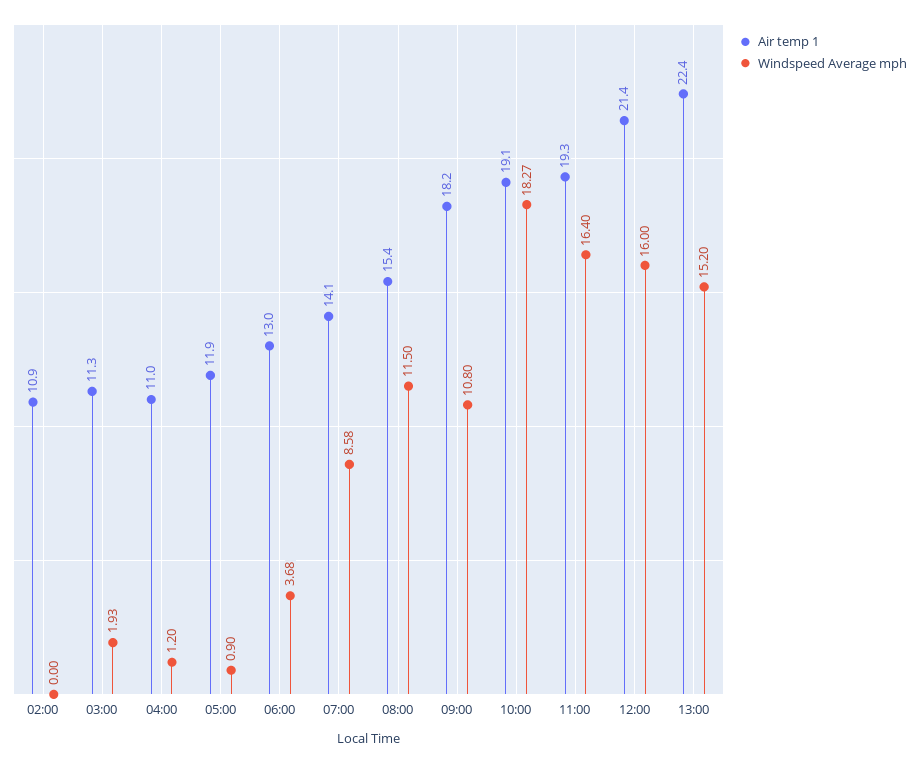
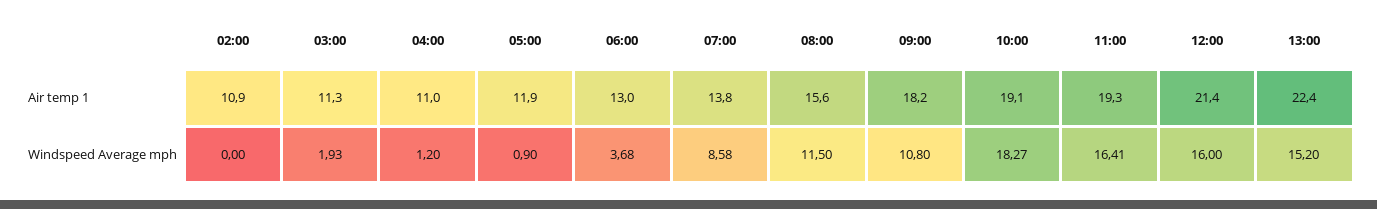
Air temp 1, 07:00: 14.1 -> 13.8
Air temp 1, 08:00: 15.4 -> 15.6
Windspeed Average mph, 11:00: 16.4 -> 16.41

